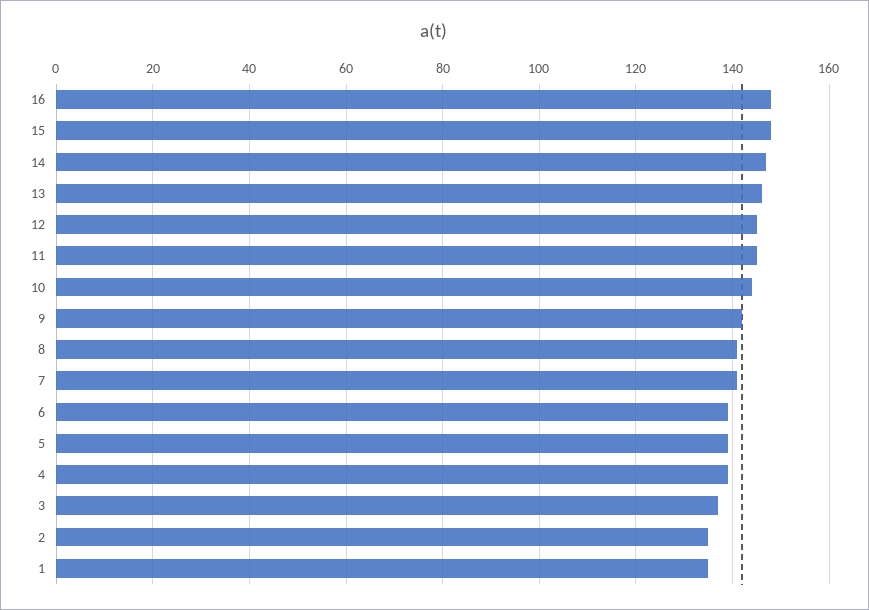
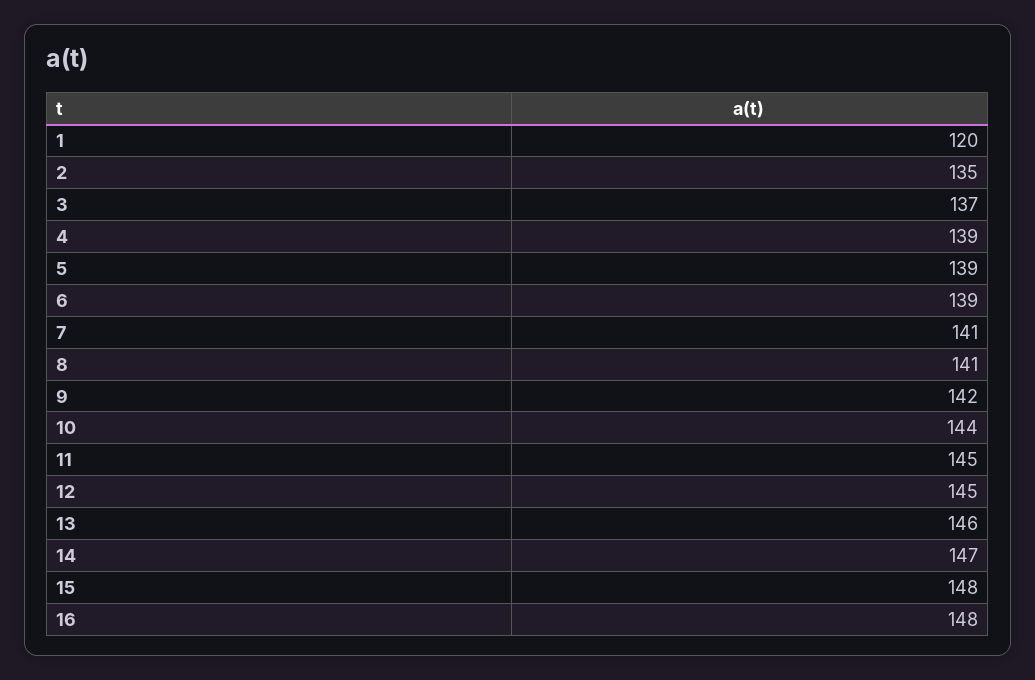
1: 135 -> 120

